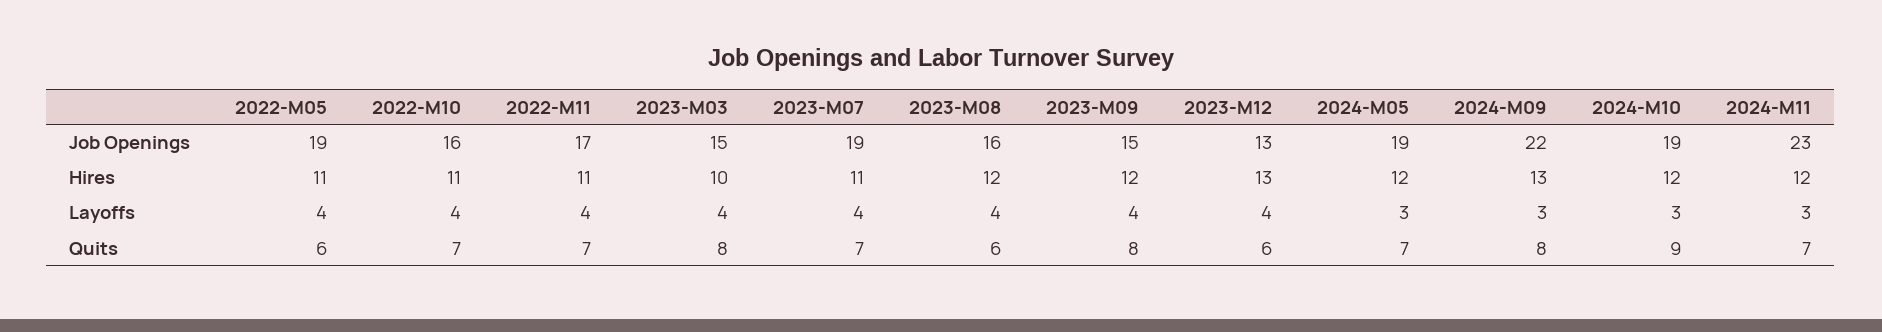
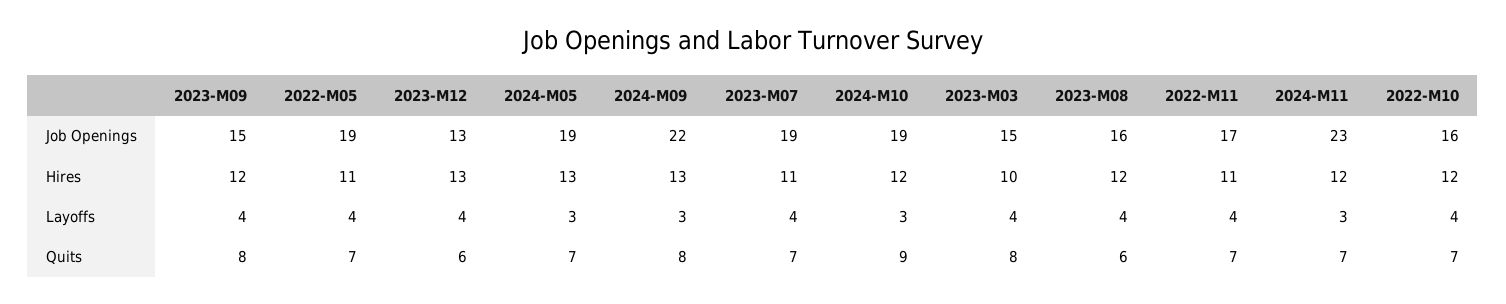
2022-M10, Hires: 11 -> 12
2024-M05, Hires: 12 -> 13
2022-M05, Quits: 6 -> 7

